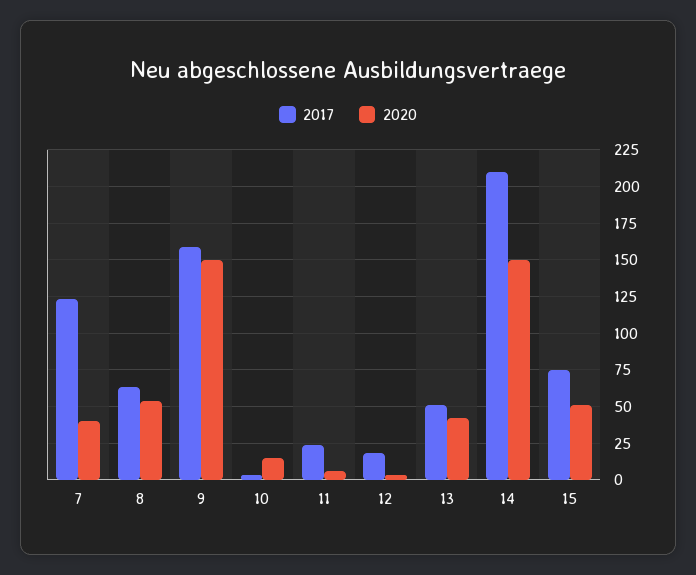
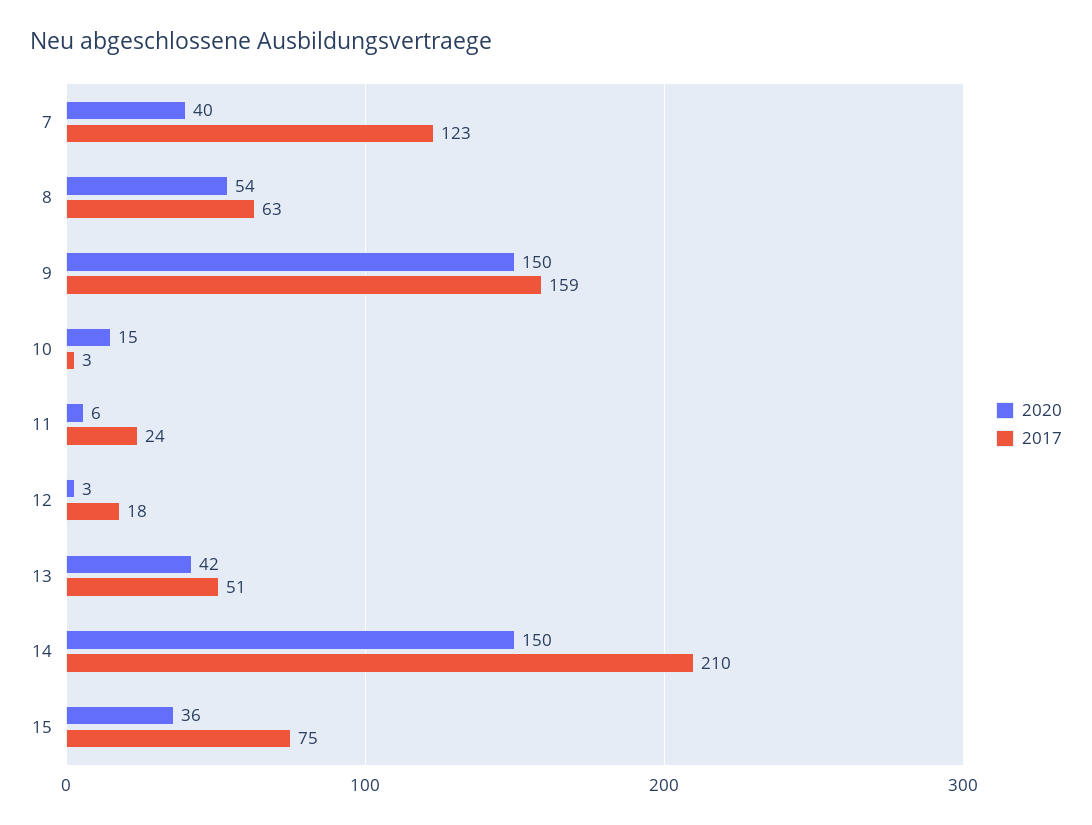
2020, 15: 50 -> 36

